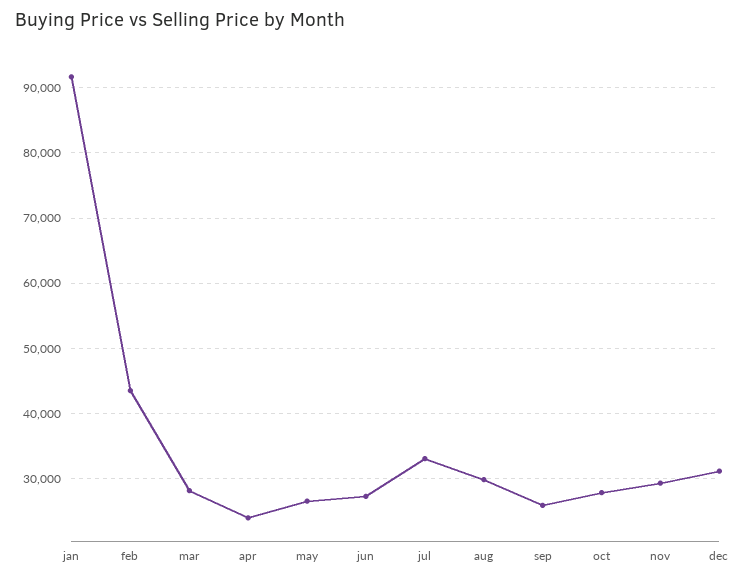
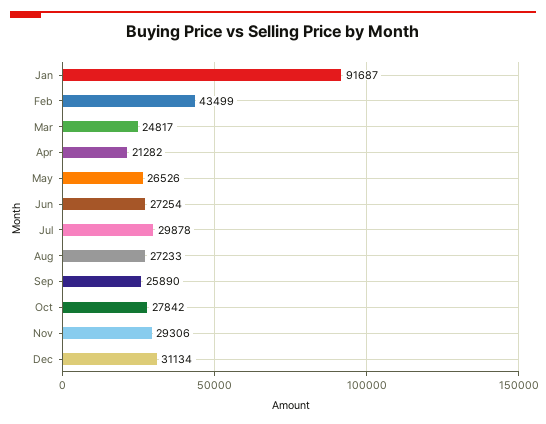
mar: 28000 -> 24817
apr: 24000 -> 21282
jul: 33000 -> 29878
aug: 30000 -> 27233

